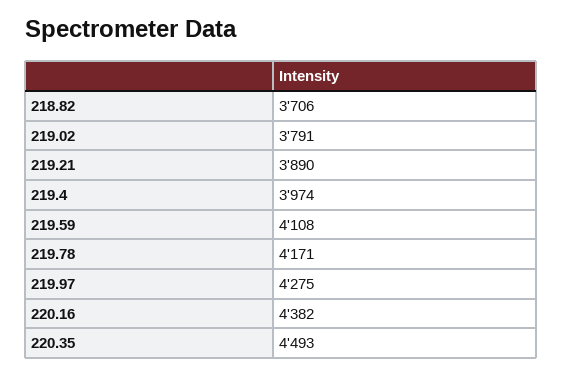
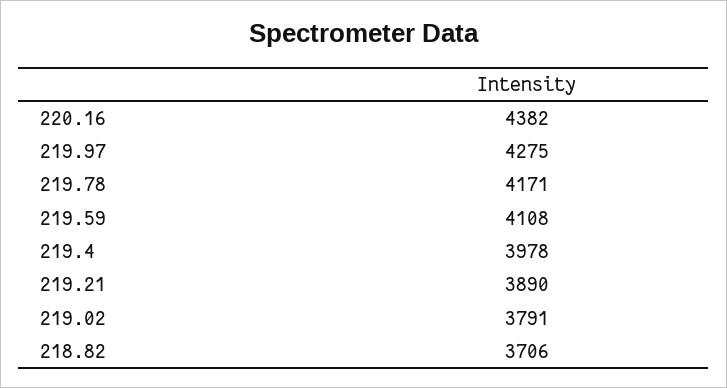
219.4: 3974 -> 3978
220.35: 4493 -> none

